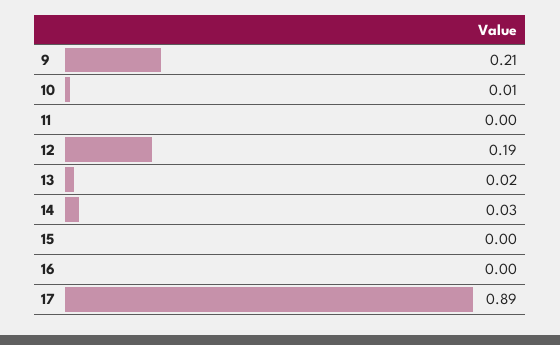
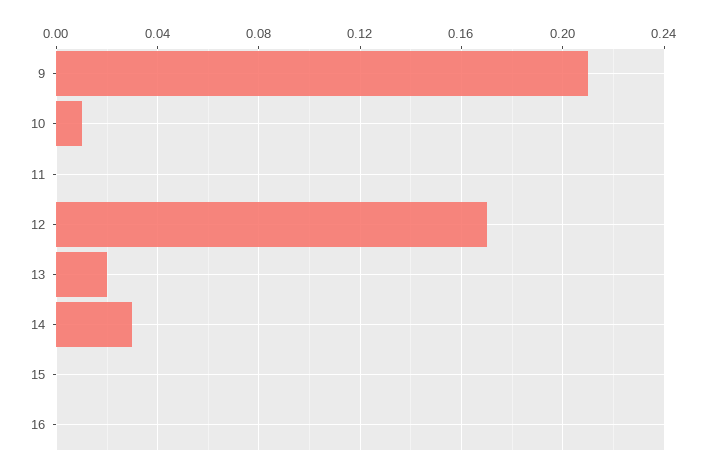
12: 0.19 -> 0.17
17: 0.89 -> none

